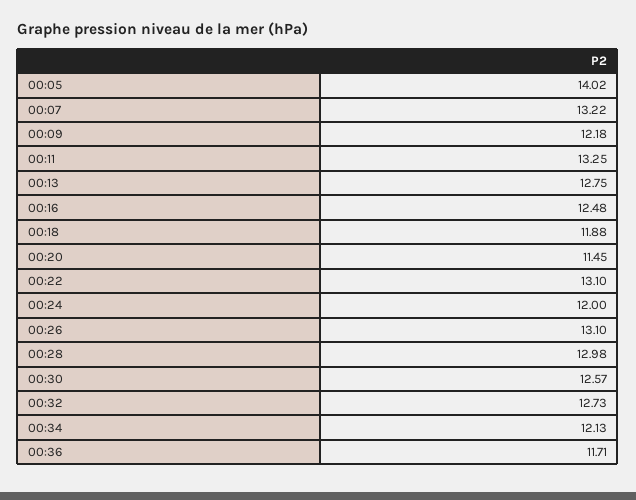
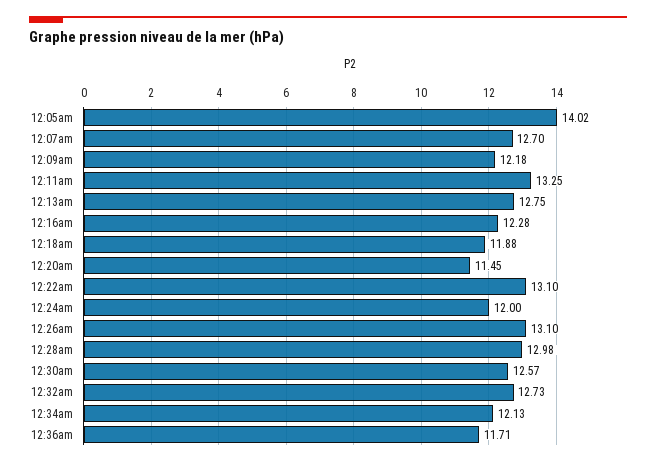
00:07: 13.22 -> 12.7
00:16: 12.48 -> 12.28

